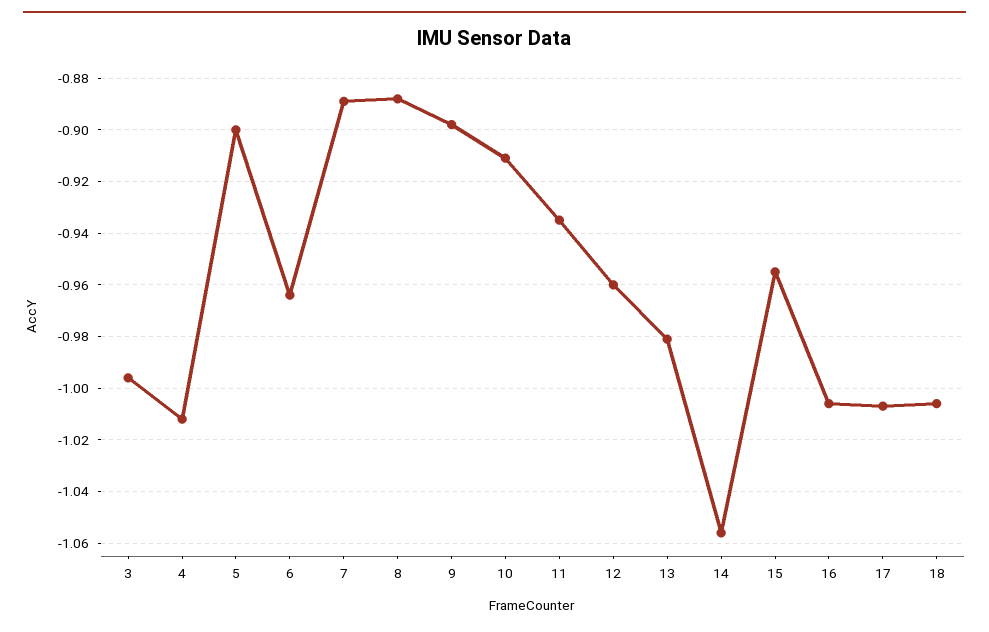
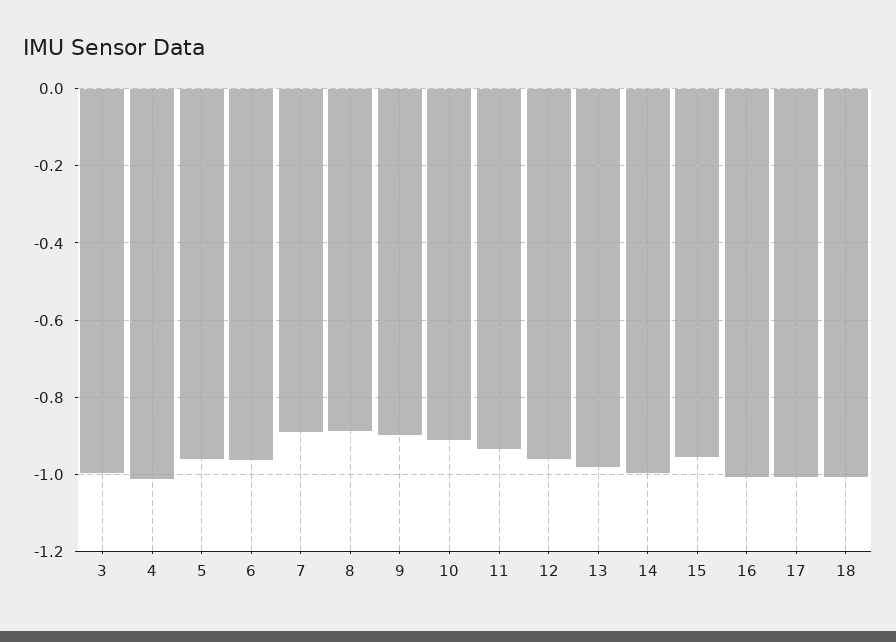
5: -0.9 -> -0.96
14: -1.055 -> -1

